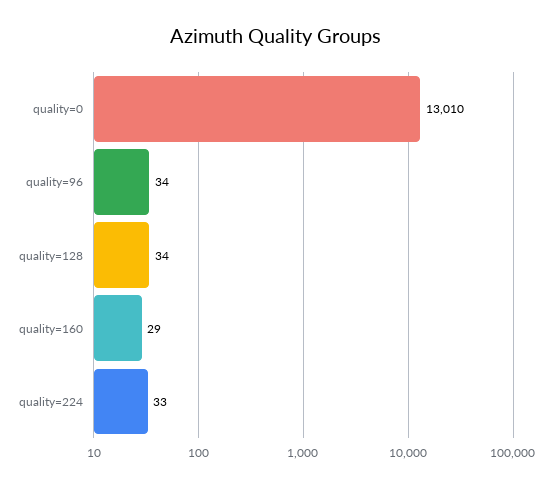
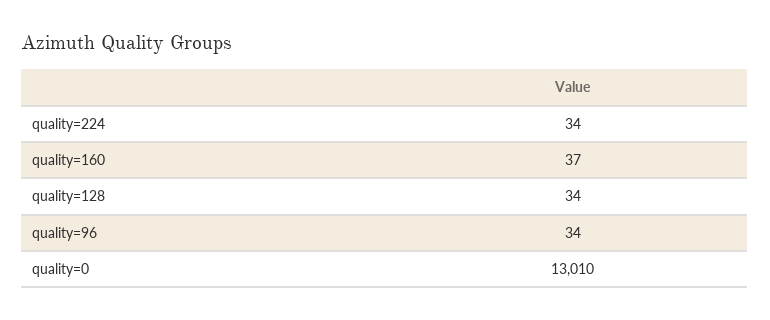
quality=160: 29 -> 37
quality=224: 33 -> 34

